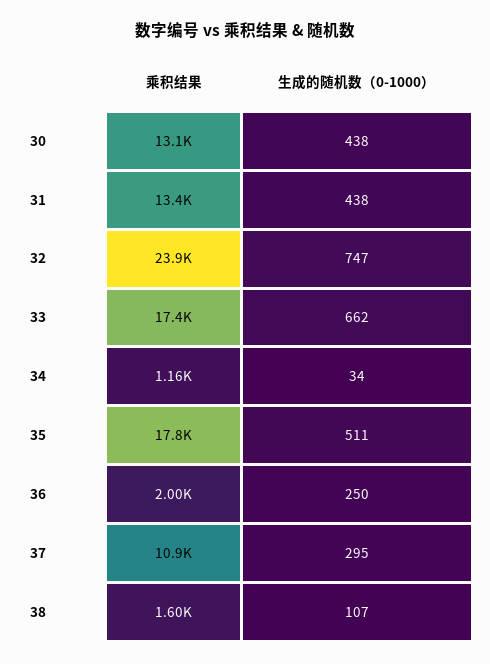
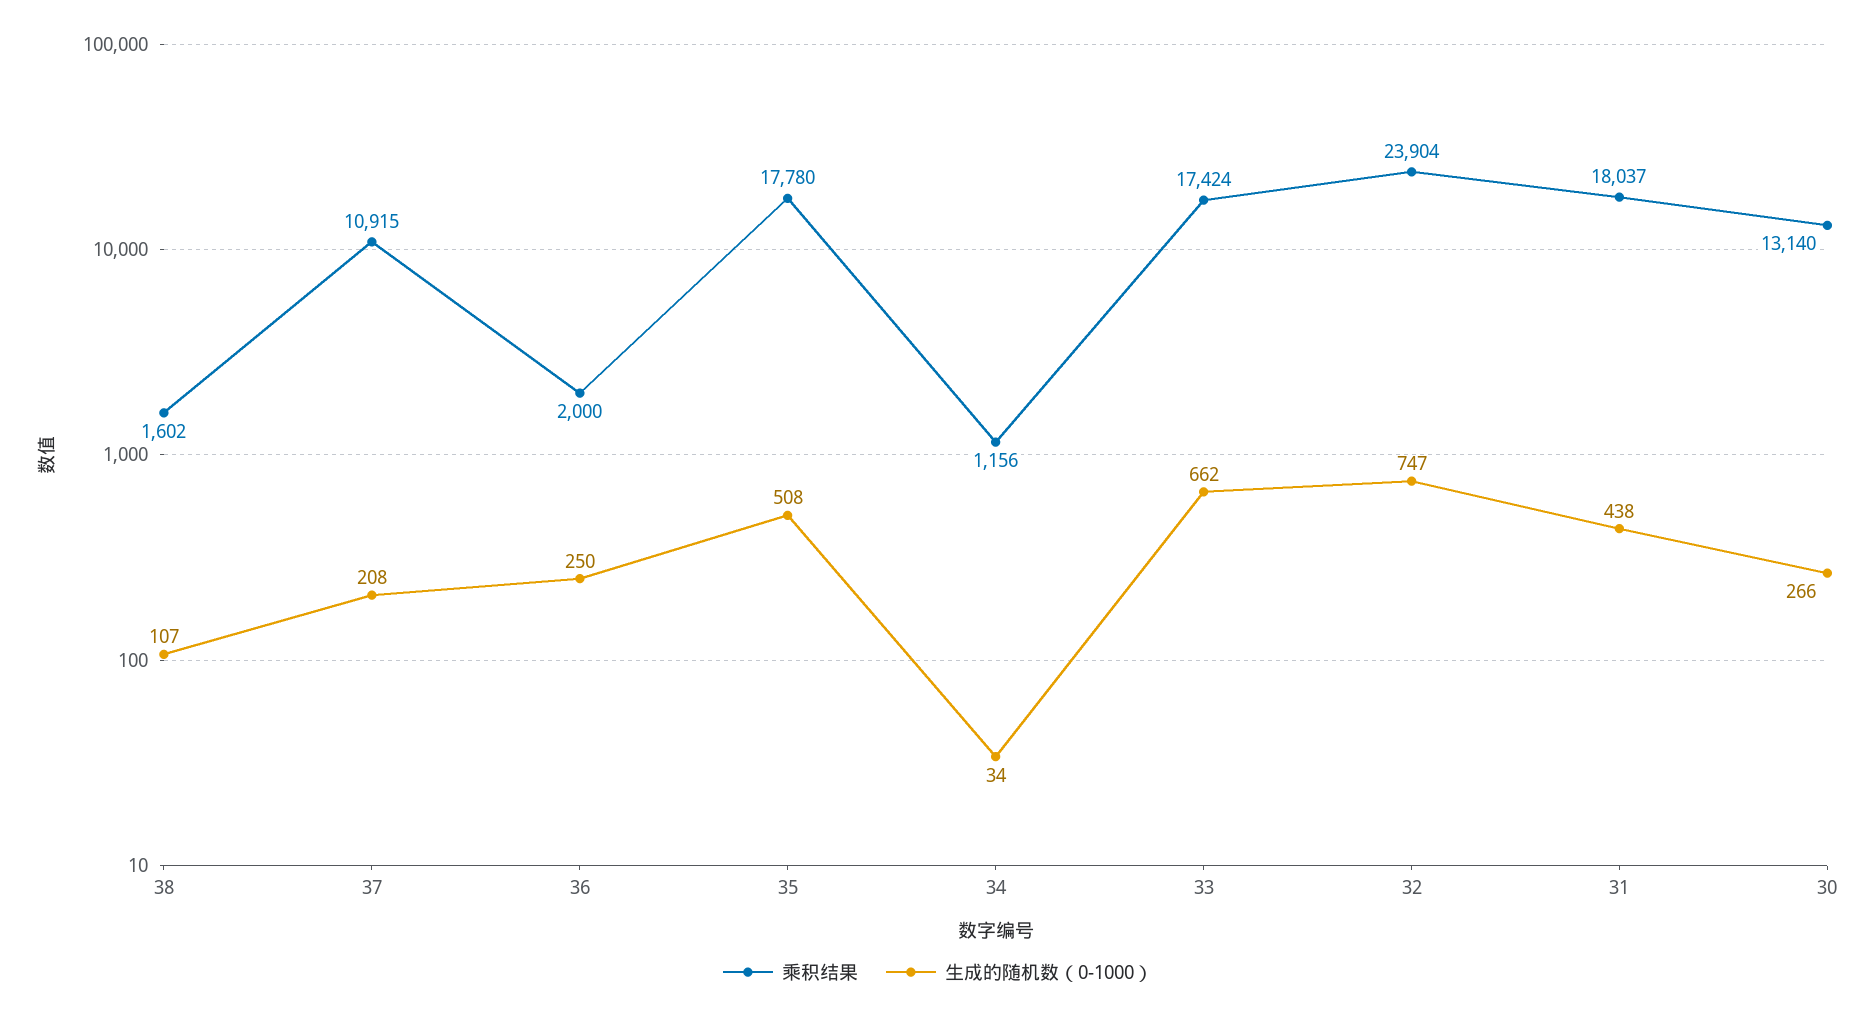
生成的随机数（0-1000）, 30: 438 -> 266
乘积结果, 31: 13400 -> 18037
生成的随机数（0-1000）, 35: 511 -> 508
生成的随机数（0-1000）, 37: 295 -> 208

